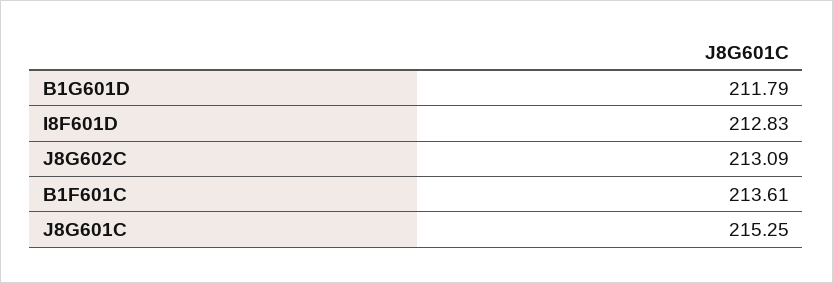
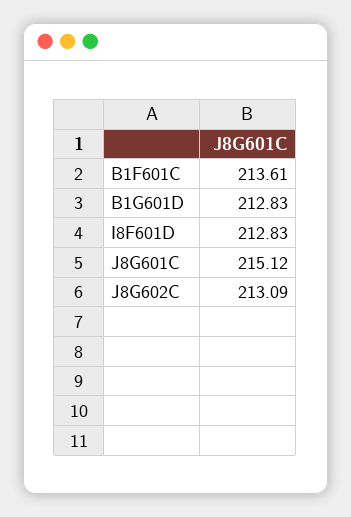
B1G601D: 211.79 -> 212.83
J8G601C: 215.25 -> 215.12

